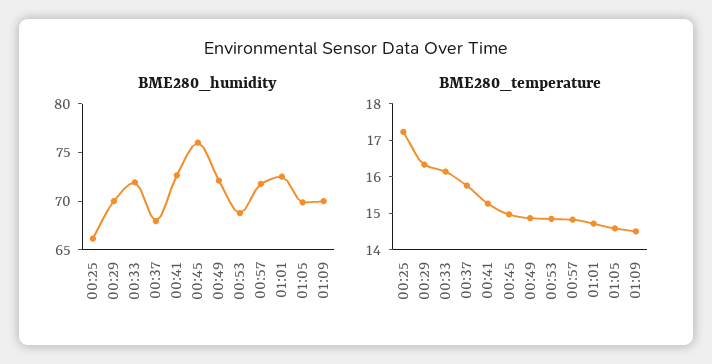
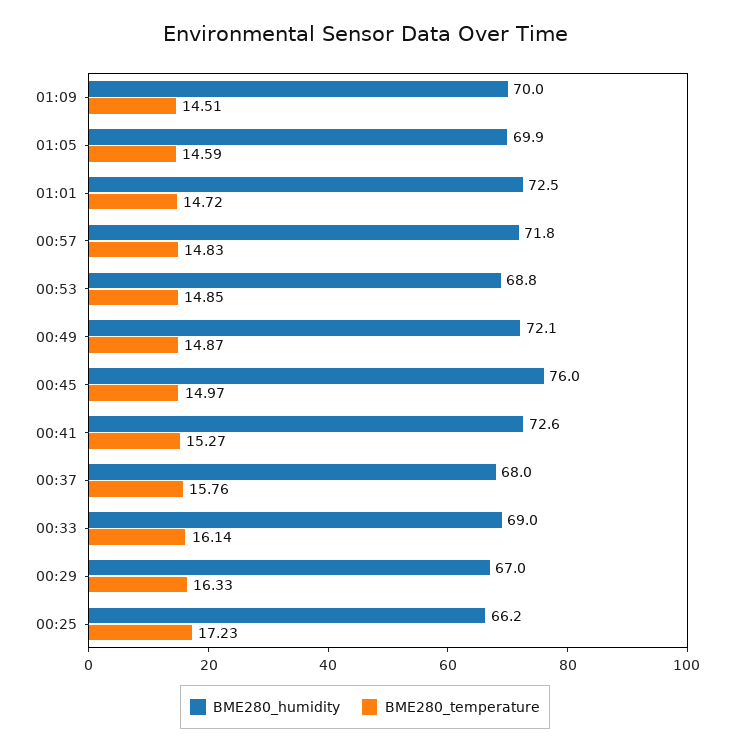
BME280_humidity, 00:29: 70 -> 67
BME280_humidity, 00:33: 72 -> 69

